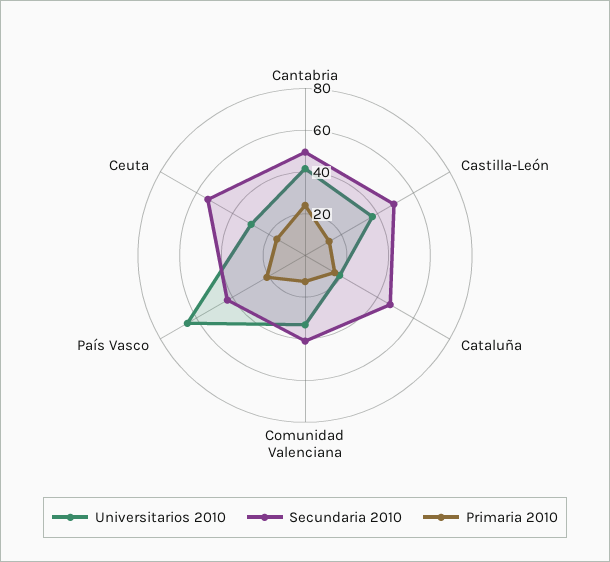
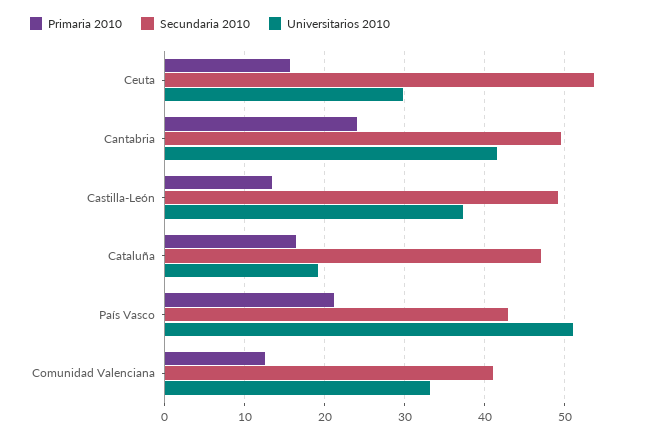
Universitarios 2010, País Vasco: 65 -> 51

